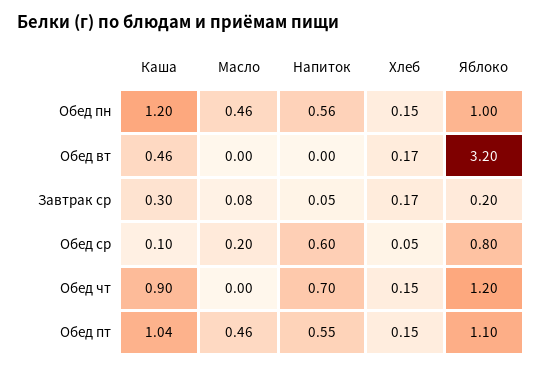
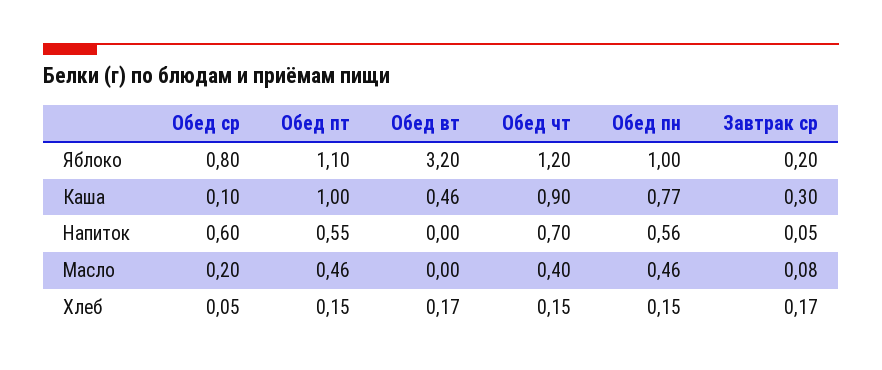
Каша, Обед пн: 1.2 -> 0.77
Масло, Обед чт: 0 -> 0.4
Каша, Обед пт: 1.04 -> 1

